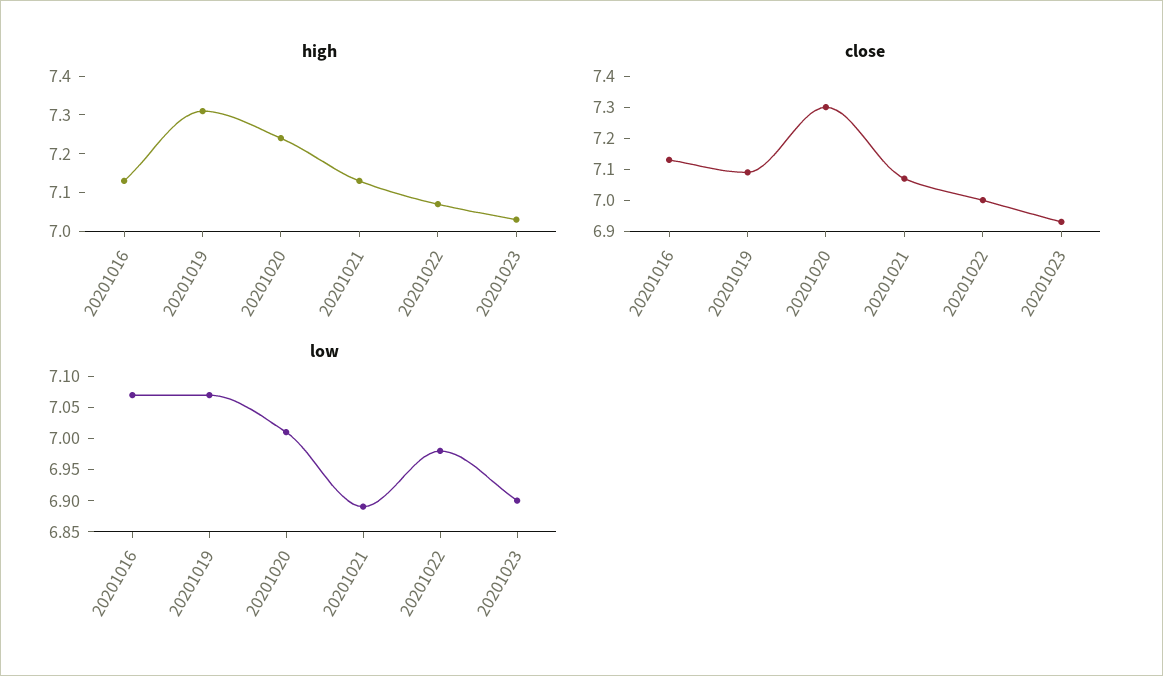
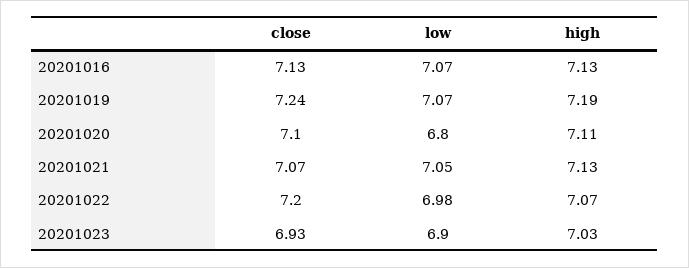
high, 20201019: 7.3 -> 7.19
high, 20201020: 7.25 -> 7.11
close, 20201019: 7.1 -> 7.24
close, 20201020: 7.3 -> 7.1
close, 20201022: 7 -> 7.2
low, 20201020: 7 -> 6.8
low, 20201021: 6.9 -> 7.05

